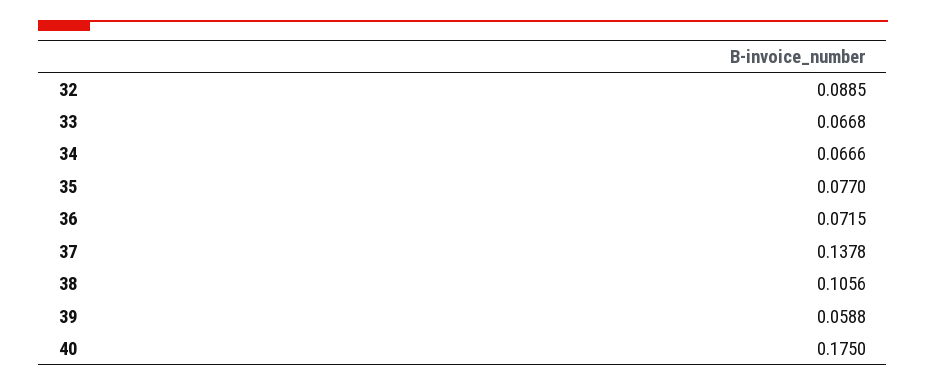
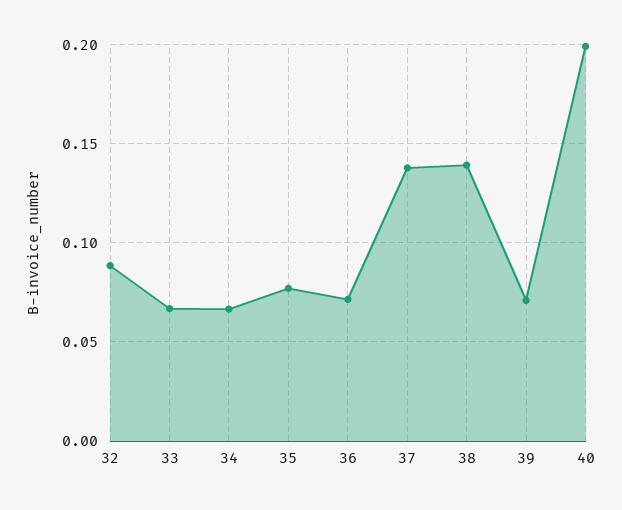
38: 0.1056 -> 0.14
39: 0.0588 -> 0.07
40: 0.175 -> 0.2

